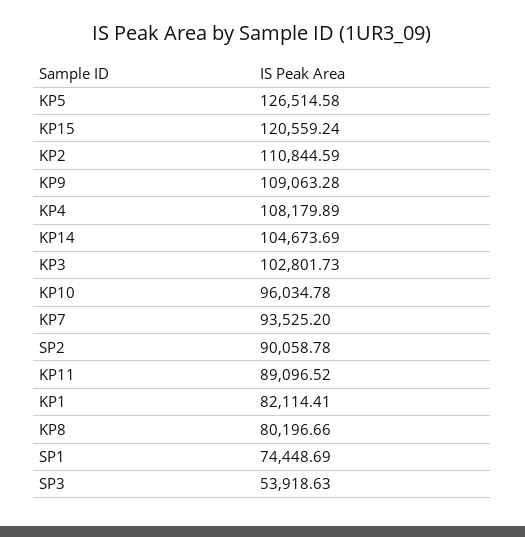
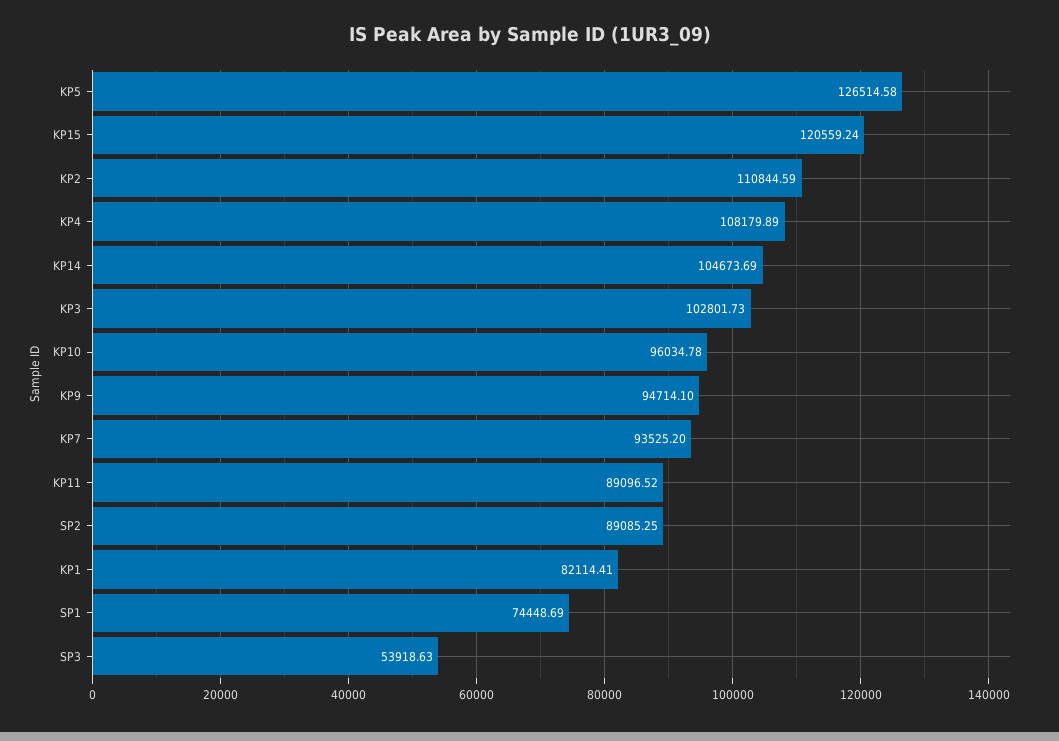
KP9: 109063.28 -> 94714.1
SP2: 90058.78 -> 89085.25
KP8: 80196.66 -> none

